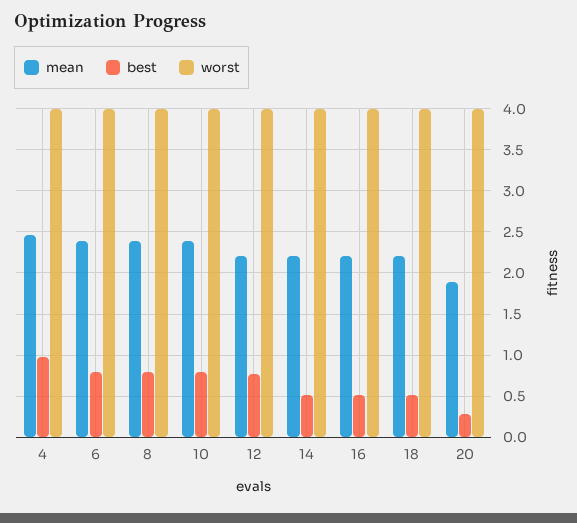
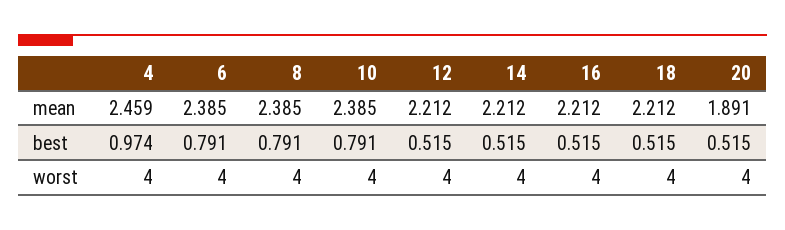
best, 12: 0.8 -> 0.515
best, 20: 0.3 -> 0.515

